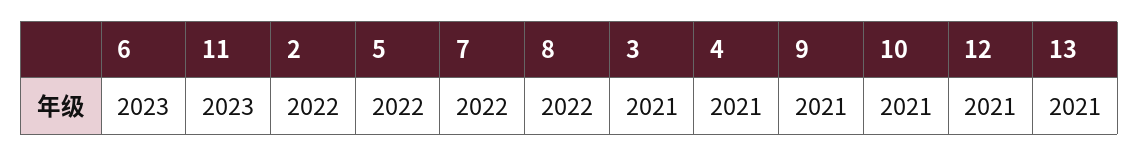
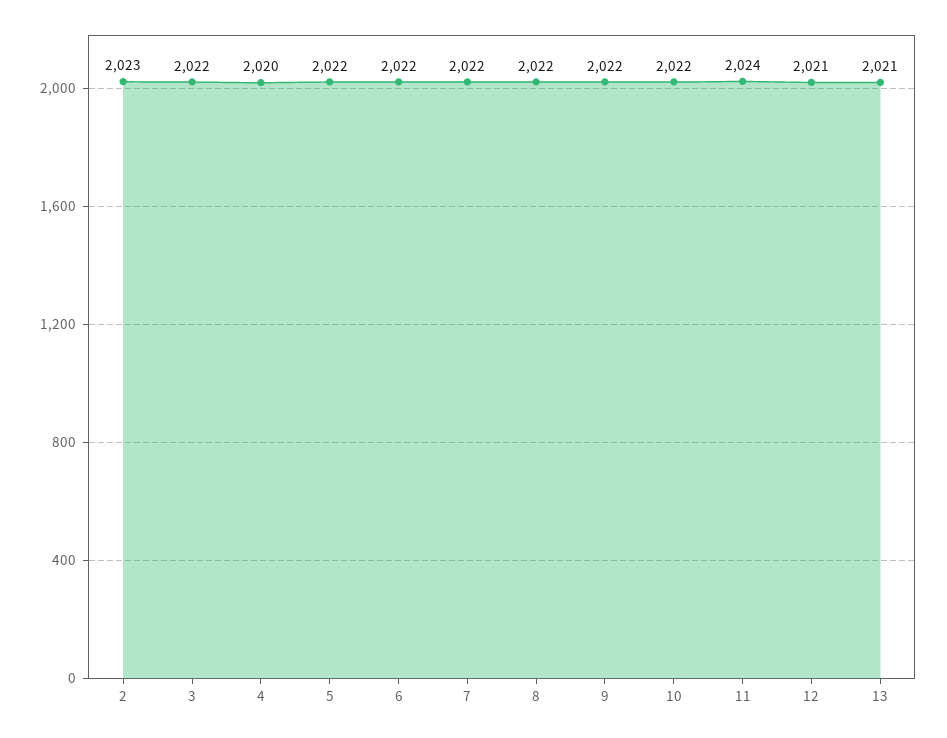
6: 2023 -> 2022
11: 2023 -> 2024
2: 2022 -> 2023
3: 2021 -> 2022
4: 2021 -> 2020
9: 2021 -> 2022
10: 2021 -> 2022

